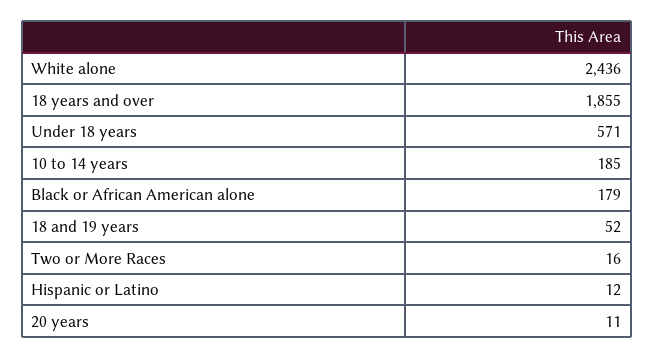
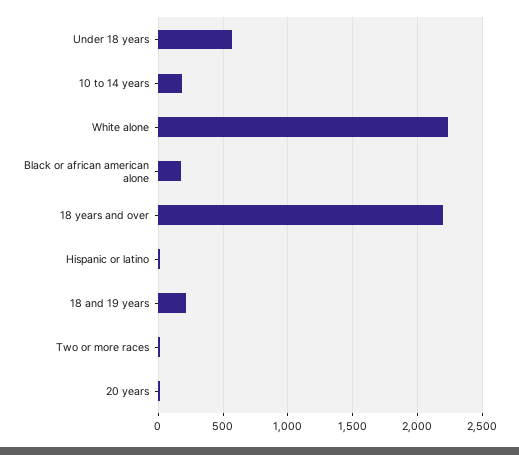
White alone: 2436 -> 2250
18 years and over: 1855 -> 2200
18 and 19 years: 52 -> 200

